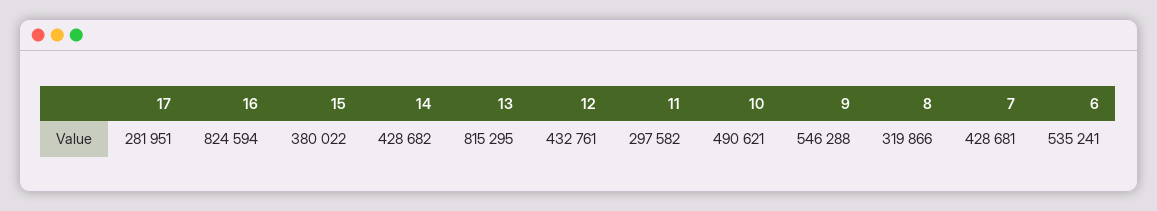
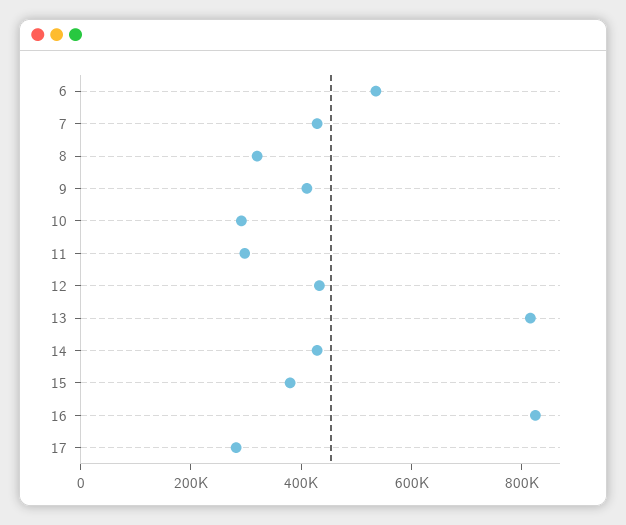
10: 490621 -> 300000
9: 546288 -> 400000

